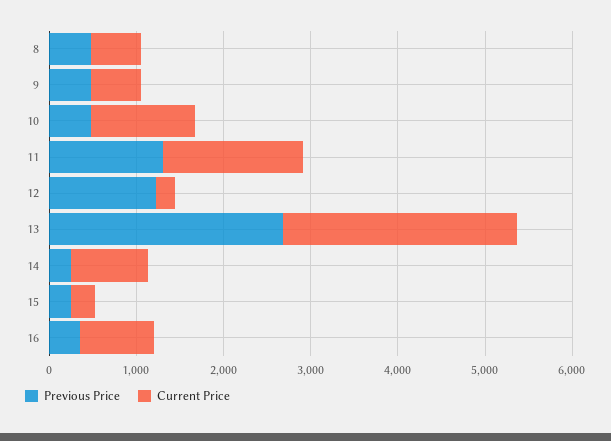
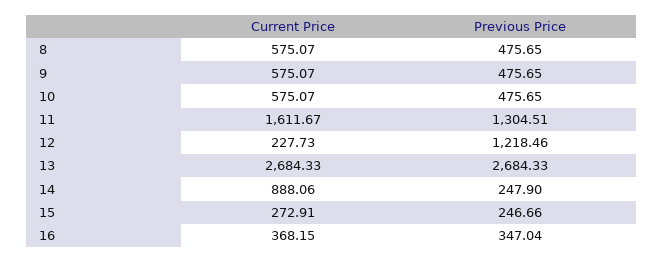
Current Price, 10: 1200 -> 575.07
Current Price, 16: 800 -> 368.15

